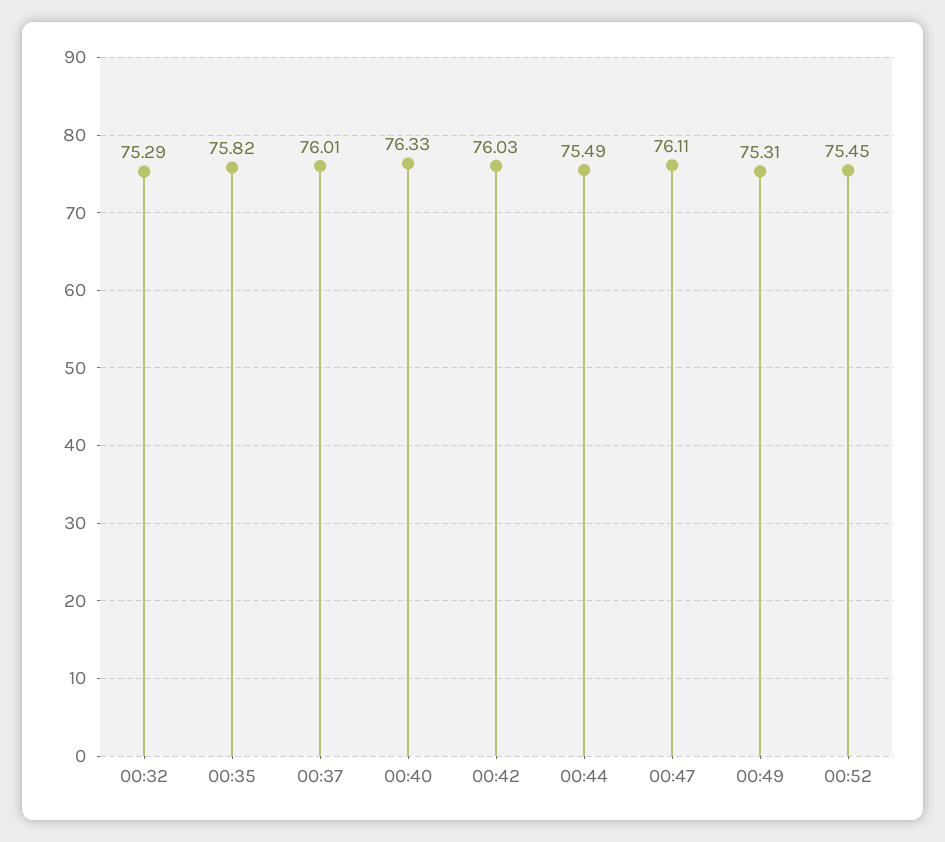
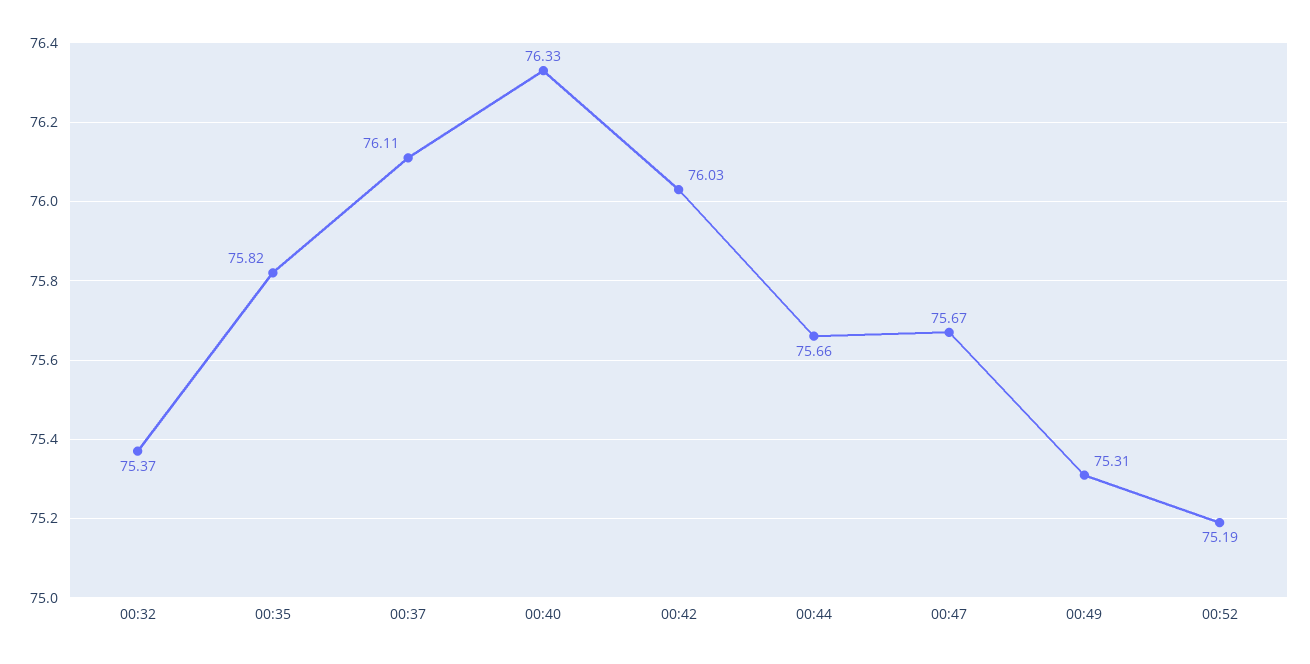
00:32: 75.29 -> 75.37
00:37: 76.01 -> 76.11
00:44: 75.49 -> 75.66
00:47: 76.11 -> 75.67
00:52: 75.45 -> 75.19

